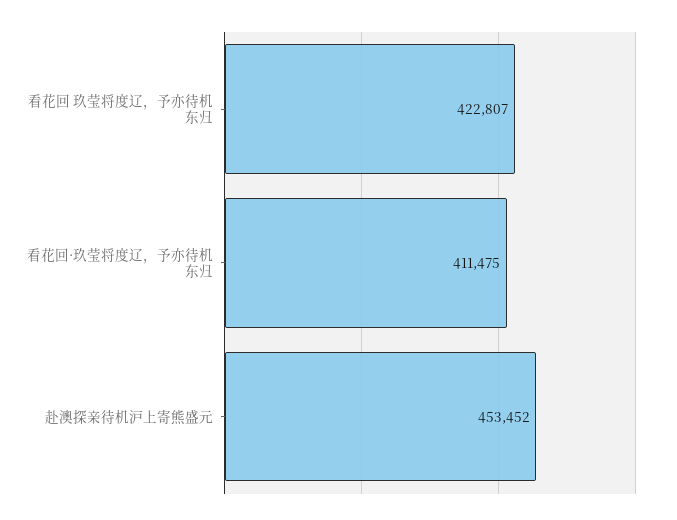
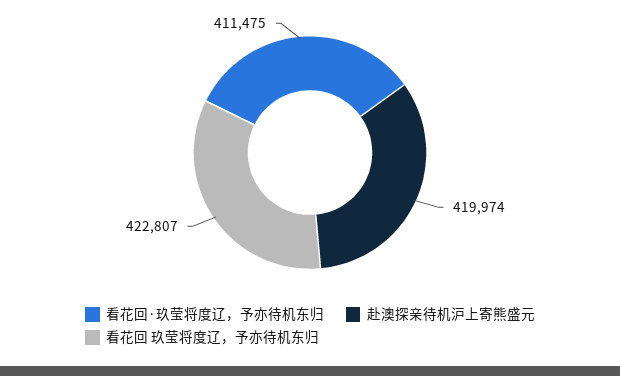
赴澳探亲待机沪上寄熊盛元: 453452 -> 419974

